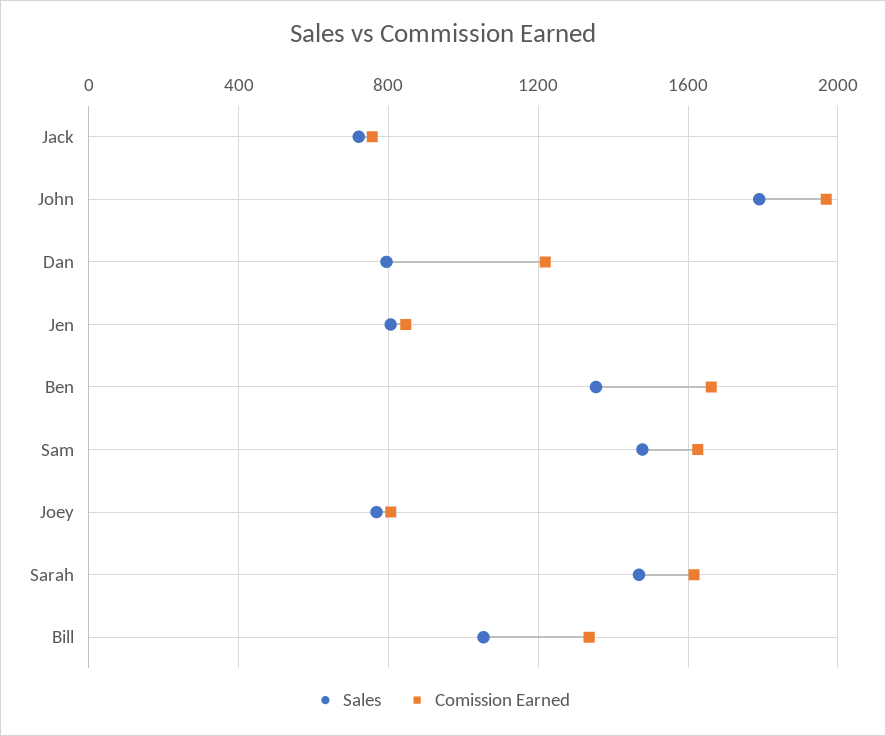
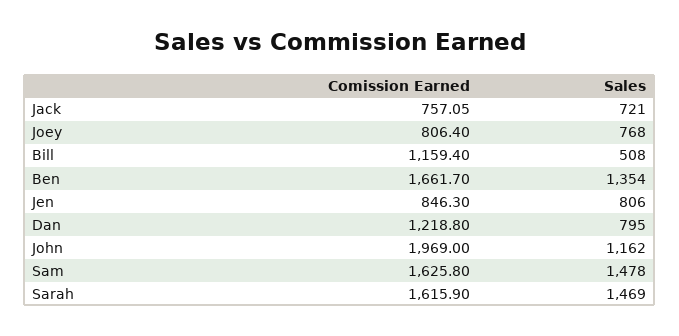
Sales, John: 1800 -> 1162
Sales, Bill: 1050 -> 508
Comission Earned, Bill: 1350 -> 1159.4

